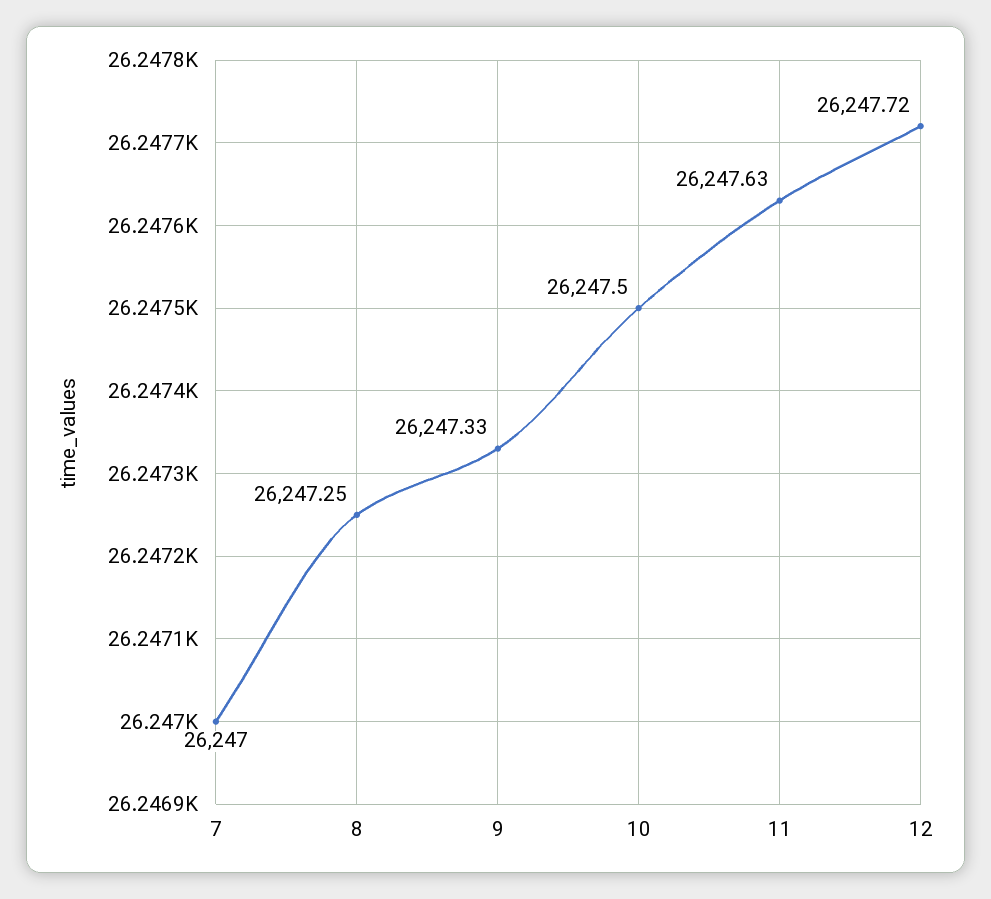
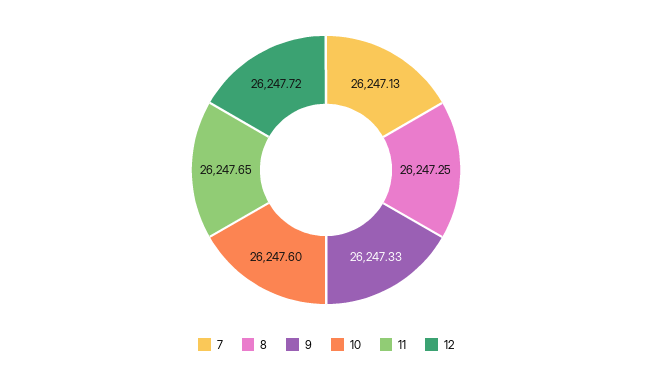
7: 26247 -> 26247.13
10: 26247.5 -> 26247.6
11: 26247.63 -> 26247.65

